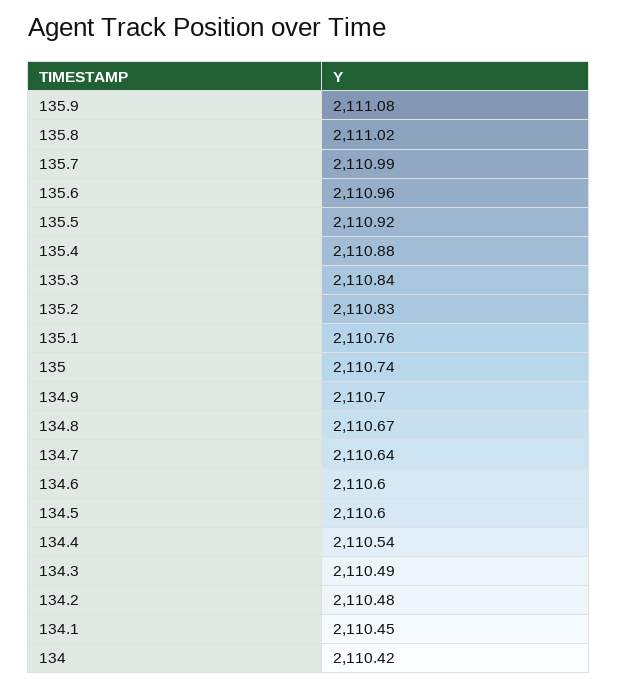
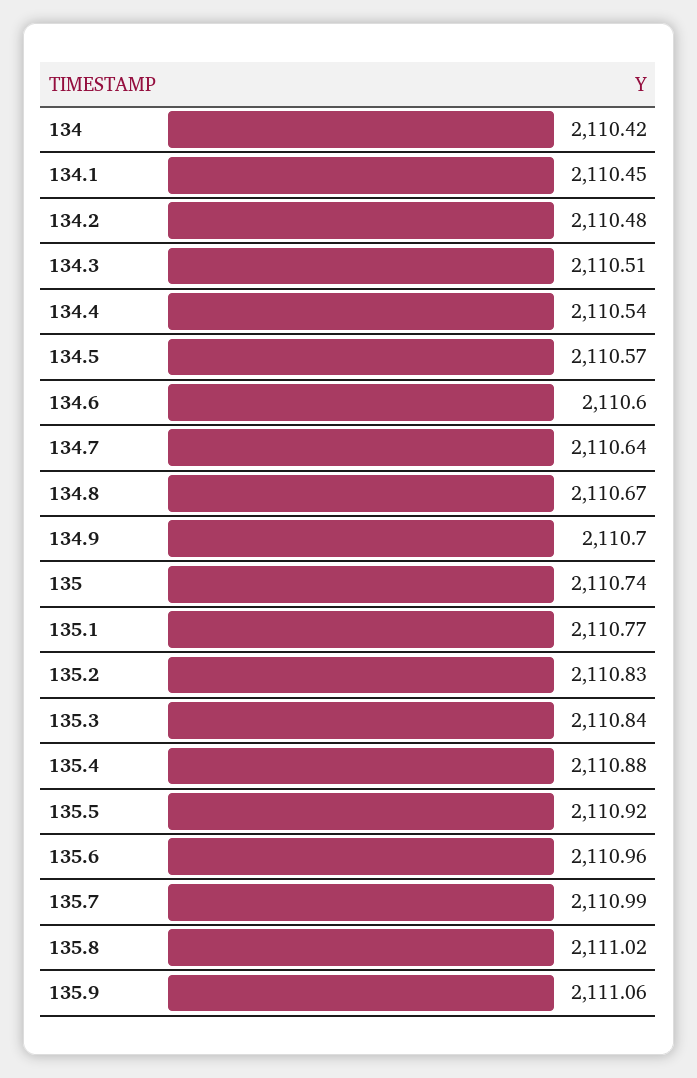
135.9: 2111.08 -> 2111.06
135.1: 2110.76 -> 2110.77
134.5: 2110.6 -> 2110.57
134.3: 2110.49 -> 2110.51

